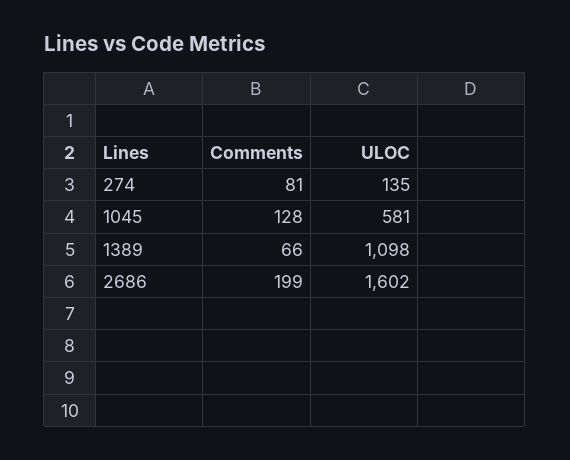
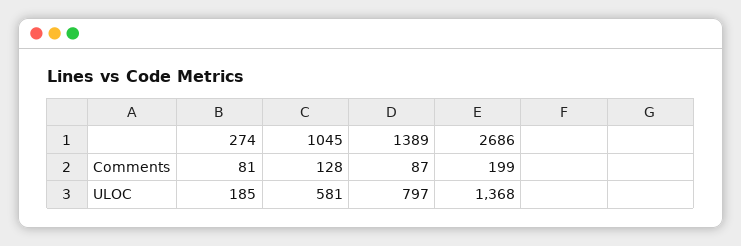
ULOC, 274: 135 -> 185
Comments, 1389: 66 -> 87
ULOC, 1389: 1098 -> 797
ULOC, 2686: 1602 -> 1368

